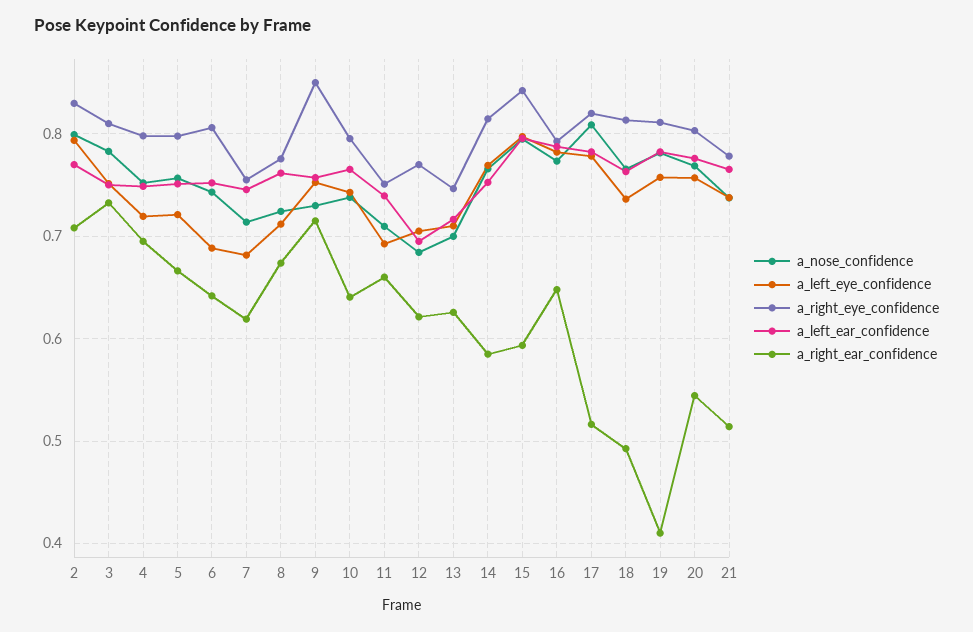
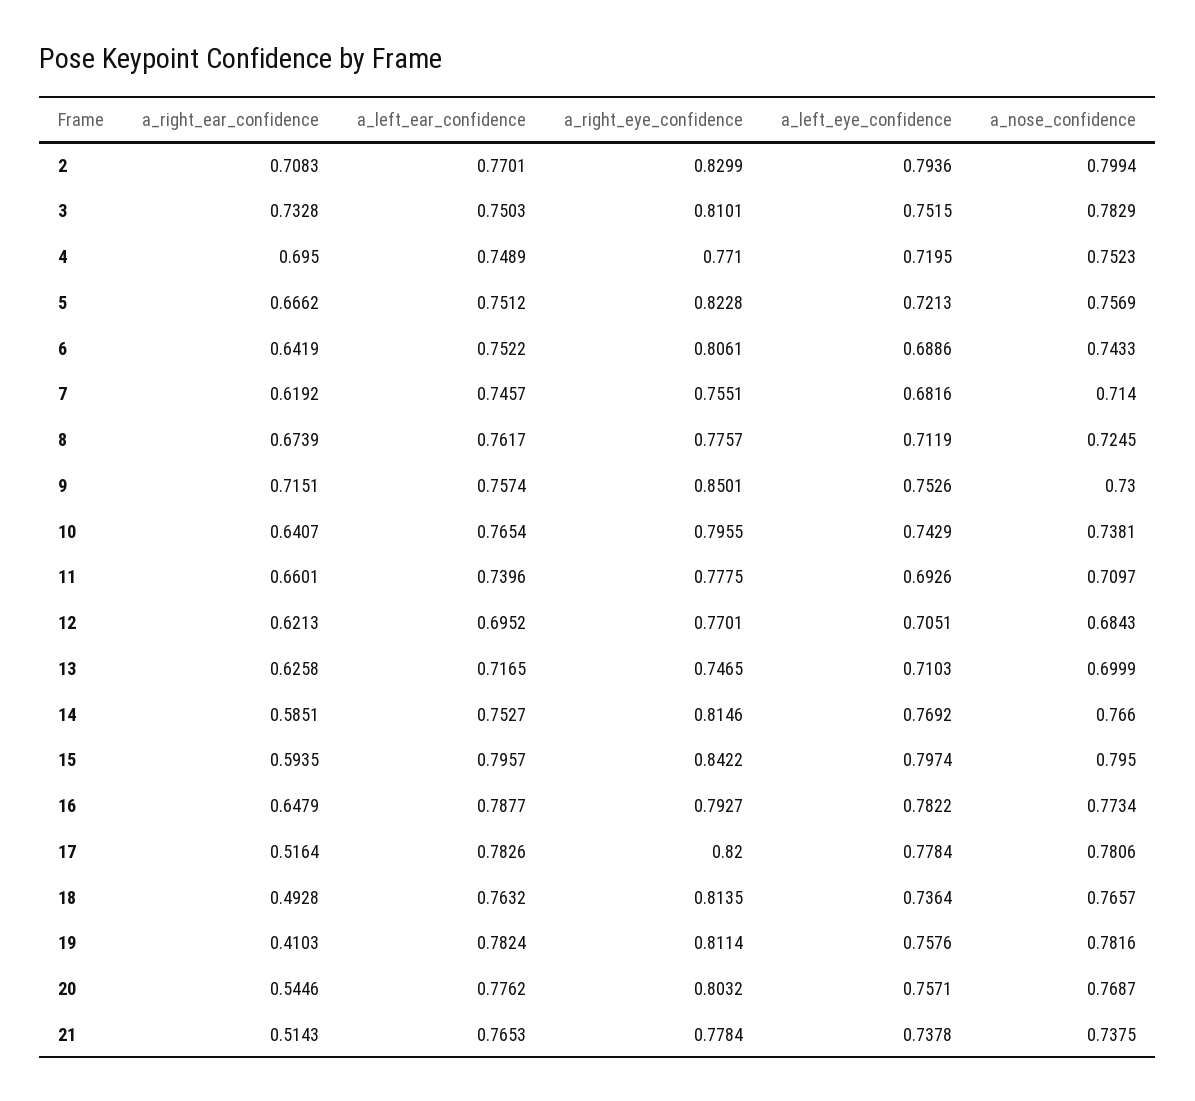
a_right_eye_confidence, 4: 0.8 -> 0.771
a_right_eye_confidence, 5: 0.8 -> 0.8228
a_right_eye_confidence, 11: 0.75 -> 0.7775
a_nose_confidence, 17: 0.81 -> 0.7806

